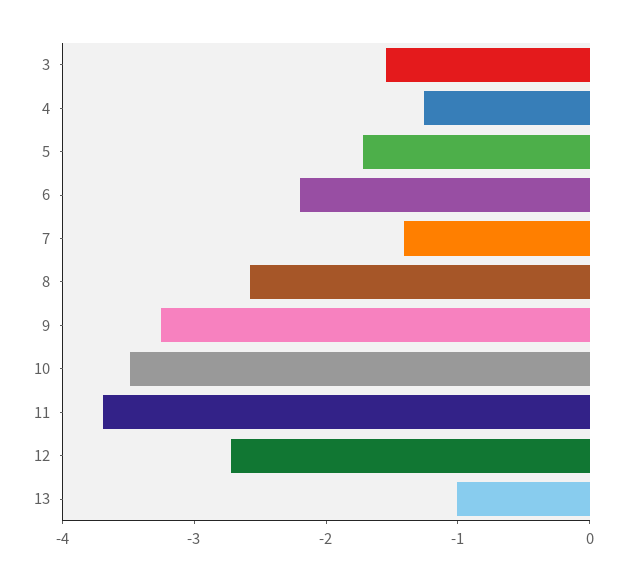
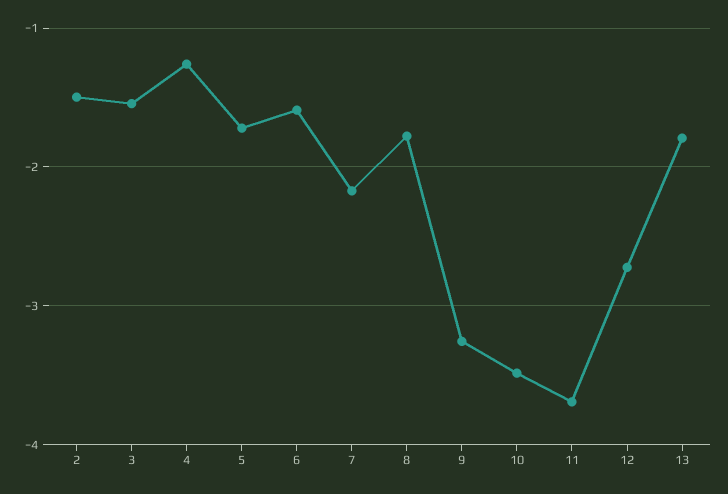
6: -2.2 -> -1.6
7: -1.4 -> -2.2
8: -2.6 -> -1.8
13: -1 -> -1.8
2: none -> -1.5

